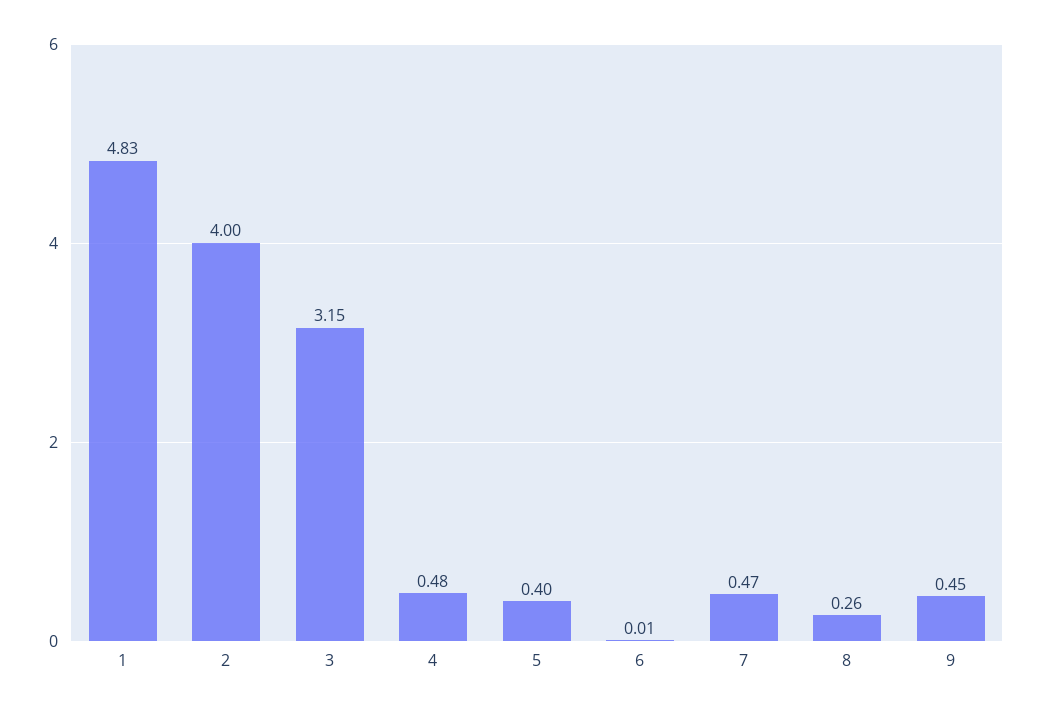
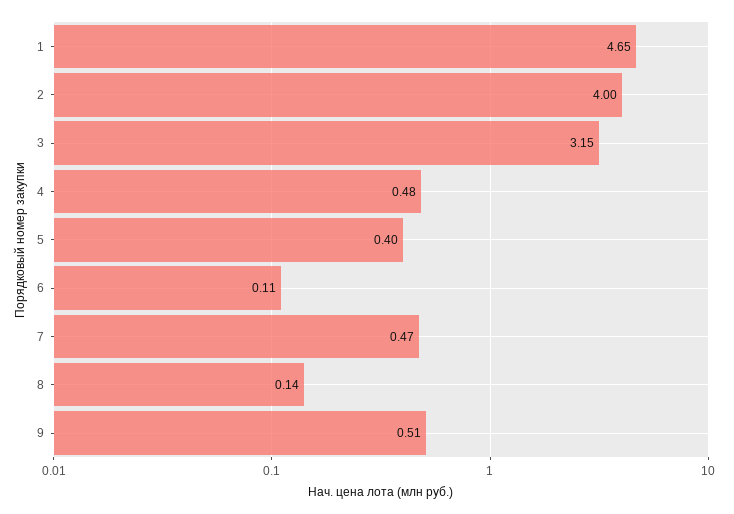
1: 4.83 -> 4.65
6: 0.01 -> 0.11
8: 0.26 -> 0.14
9: 0.45 -> 0.51

